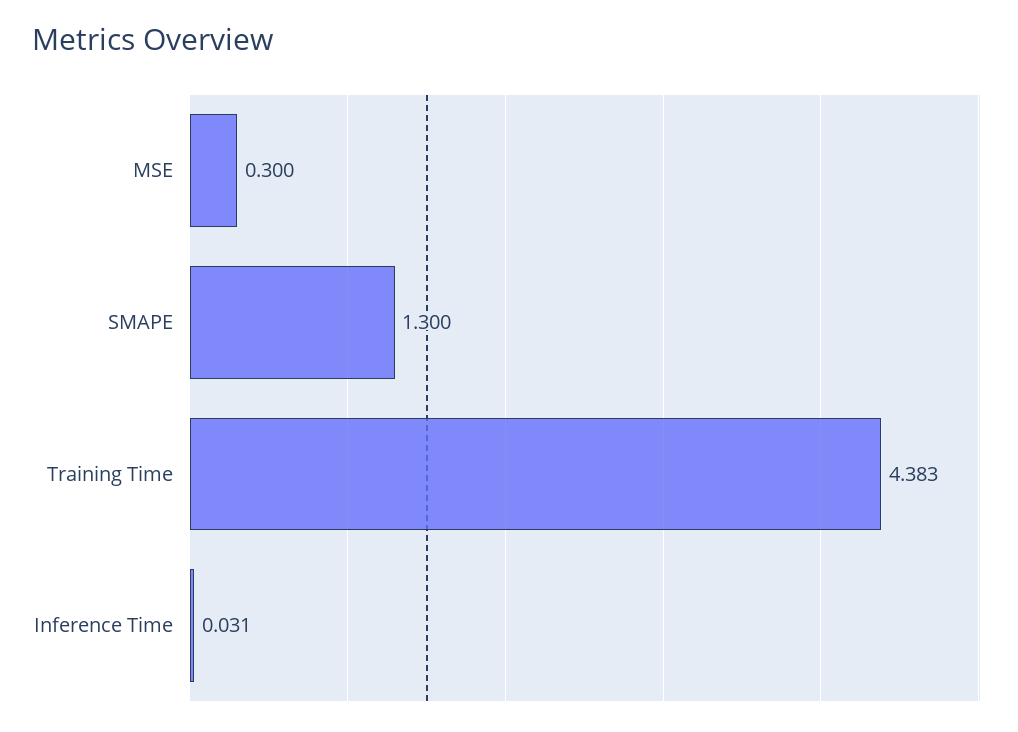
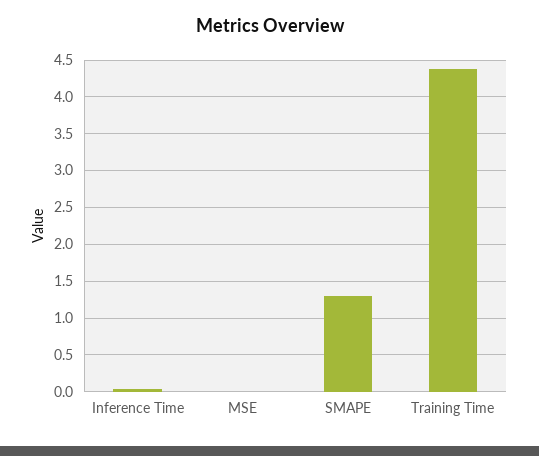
MSE: 0.3 -> 0

